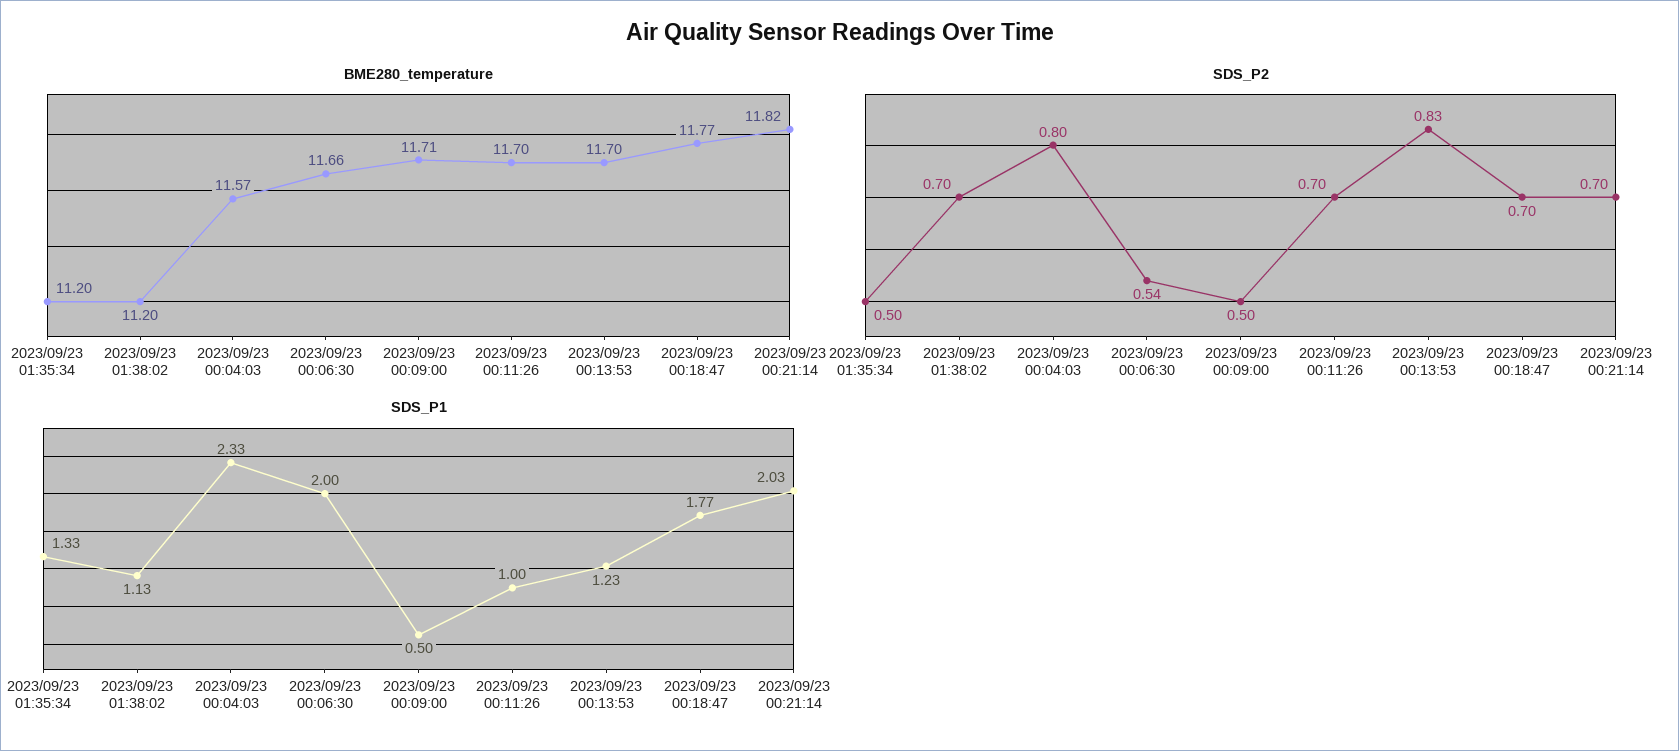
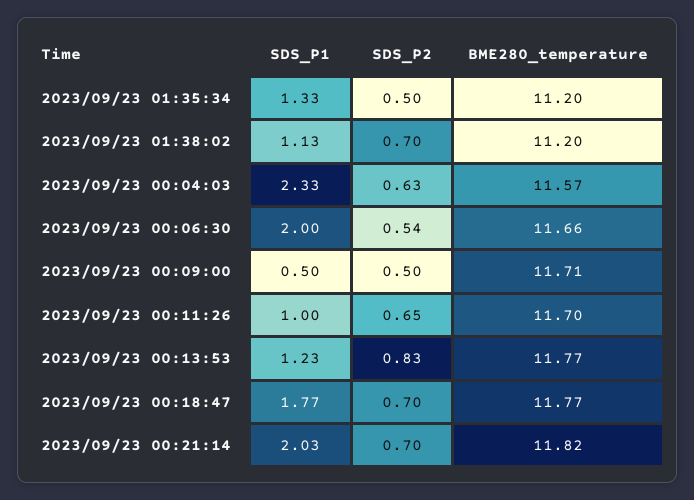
BME280_temperature, 2023/09/23 00:13:53: 11.7 -> 11.77
SDS_P2, 2023/09/23 00:04:03: 0.8 -> 0.63
SDS_P2, 2023/09/23 00:11:26: 0.7 -> 0.65

